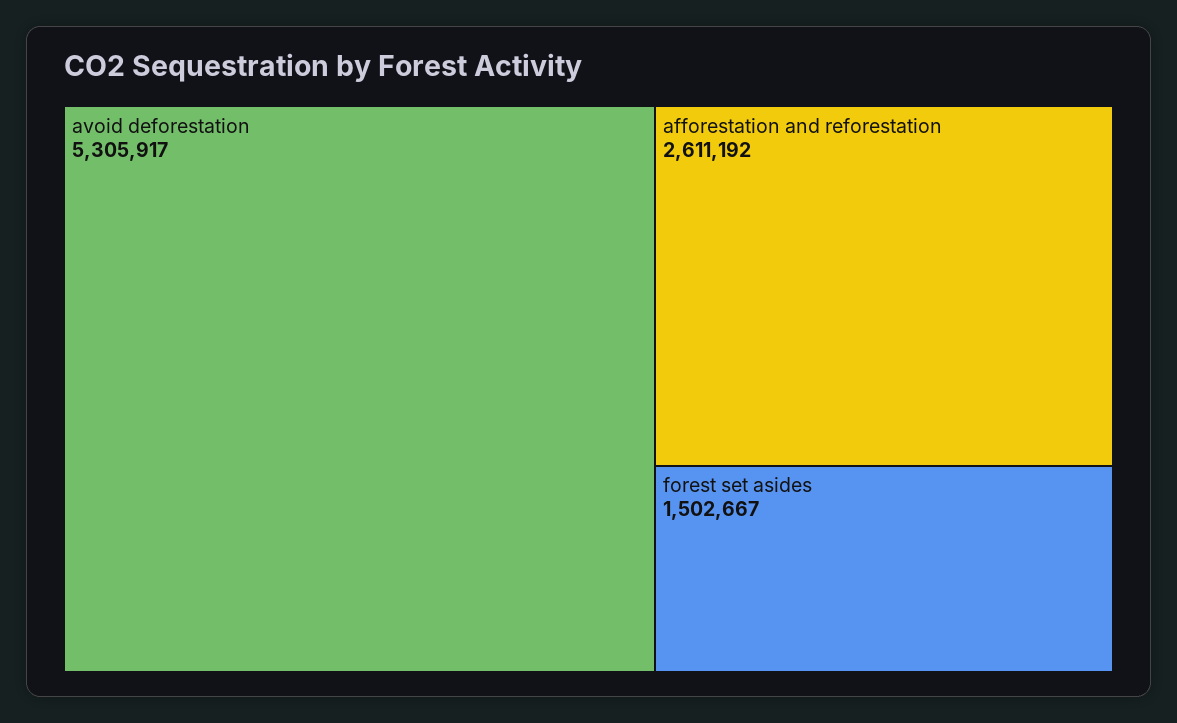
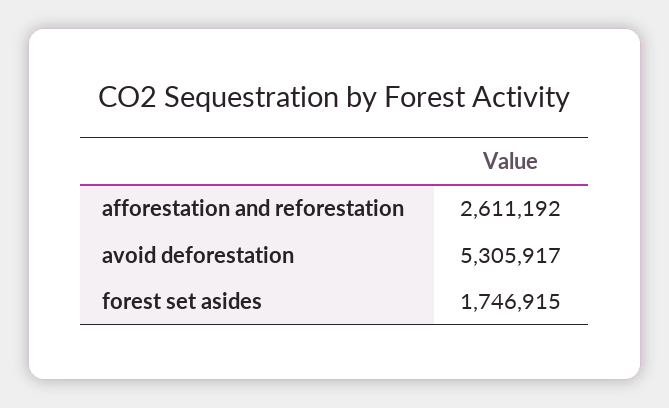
forest set asides: 1502667 -> 1746915

